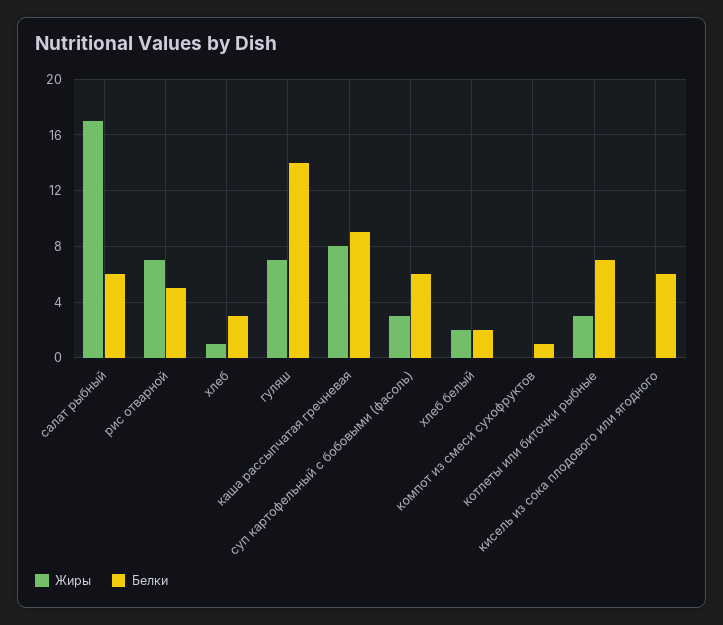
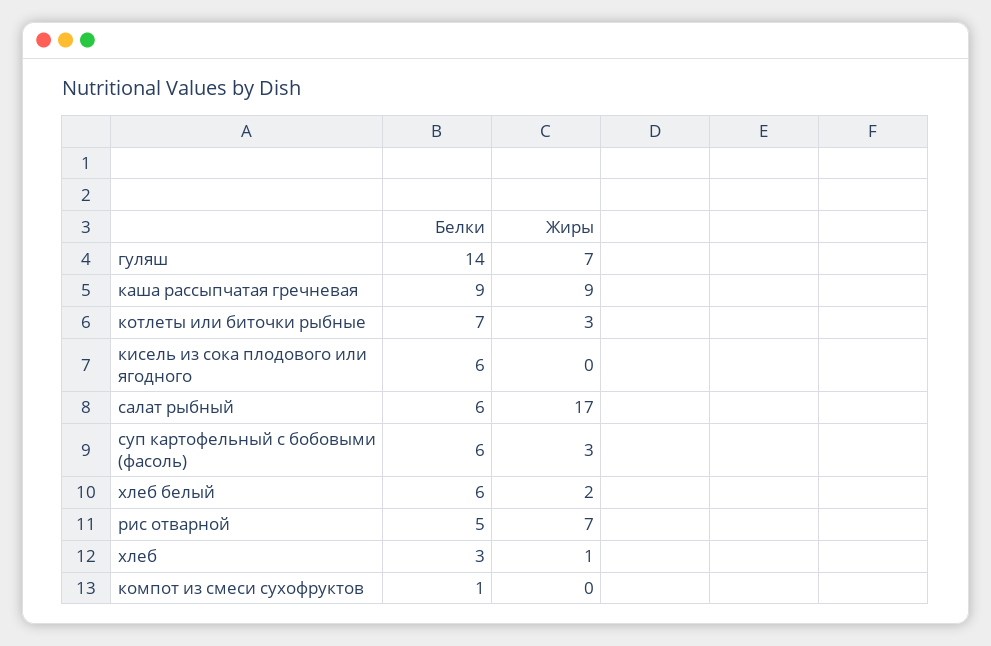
Жиры, каша рассыпчатая гречневая: 8 -> 9
Белки, хлеб белый: 2 -> 6

